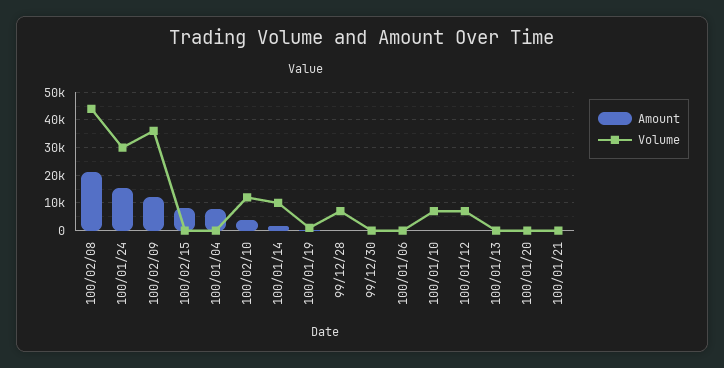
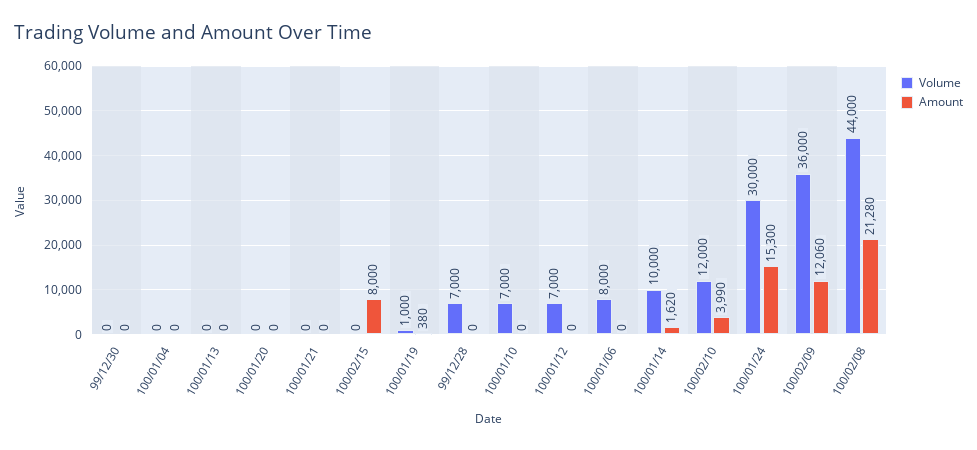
Amount, 100/01/04: 7500 -> 0
Volume, 100/01/06: 0 -> 8000

